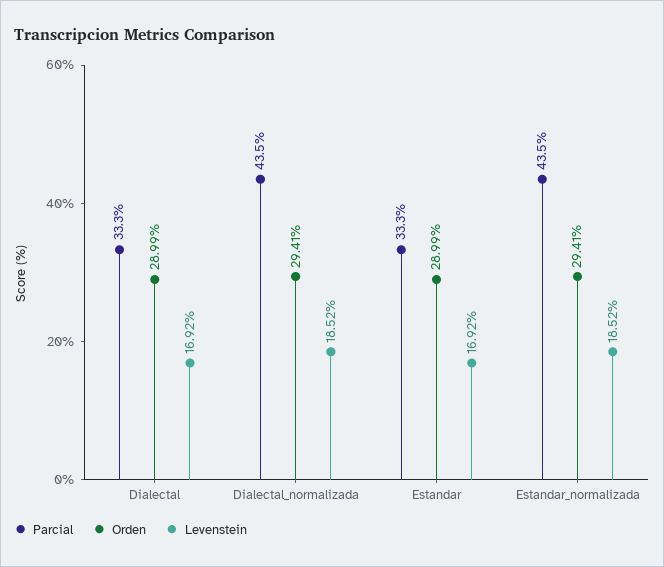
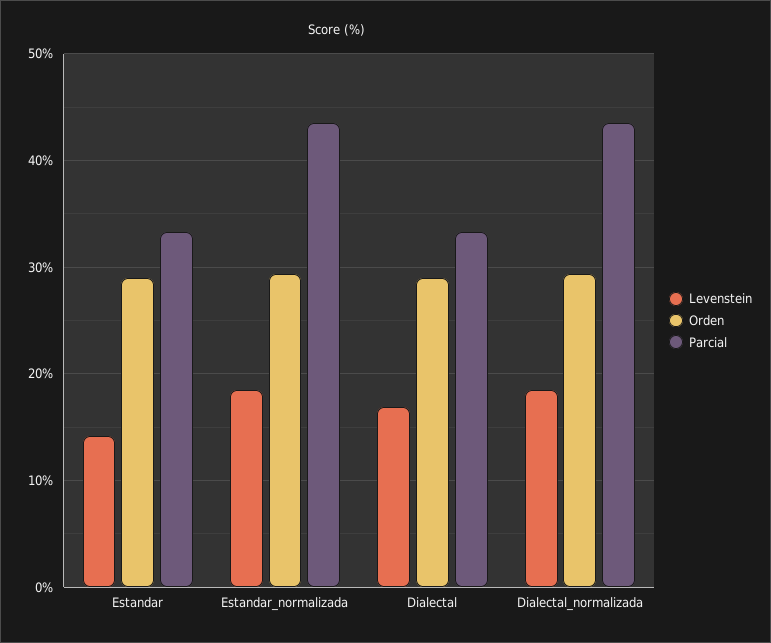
Levenstein, Estandar: 16.92 -> 14

